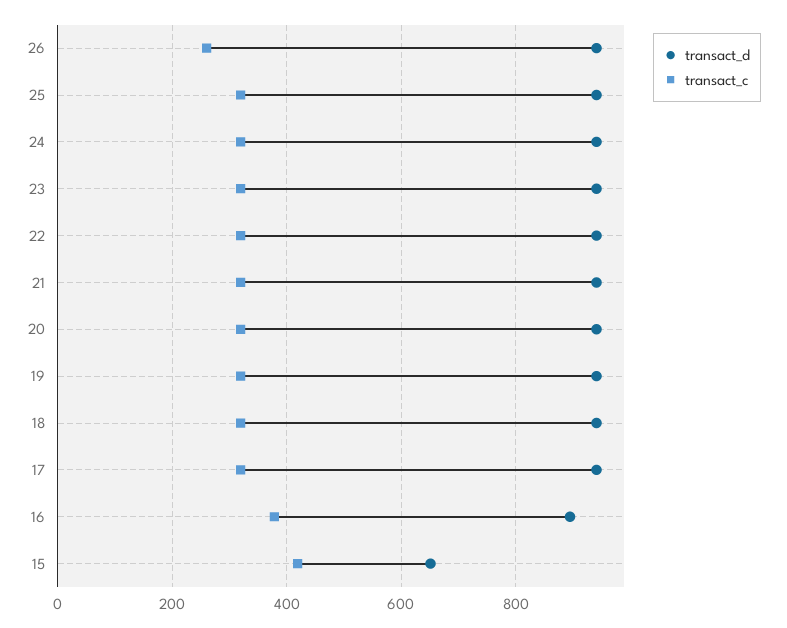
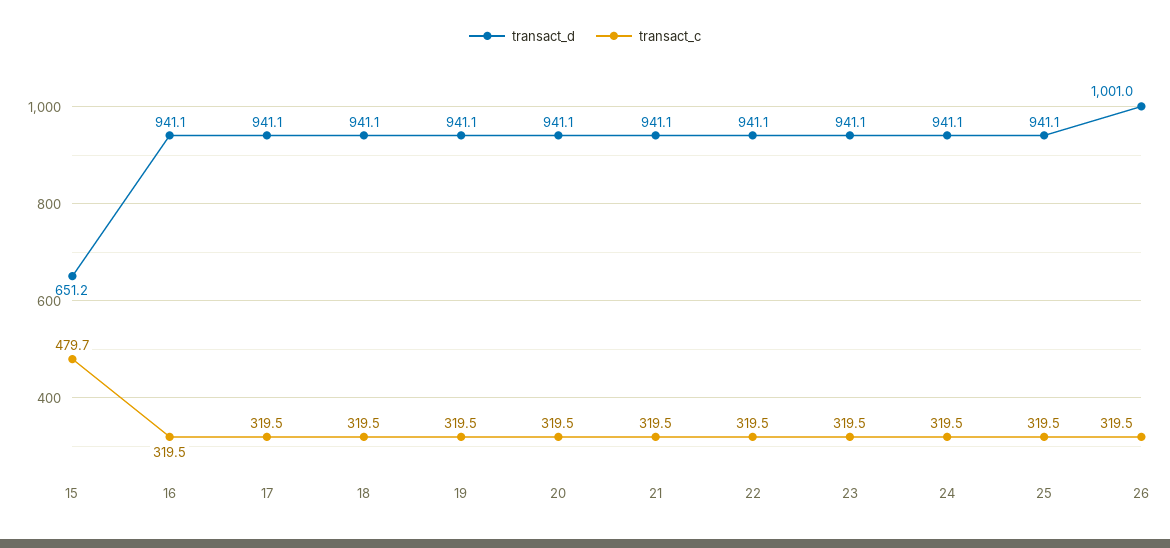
transact_d, 26: 940 -> 1001
transact_c, 26: 260 -> 319.5
transact_d, 16: 900 -> 941.1
transact_c, 16: 380 -> 319.5
transact_c, 15: 420 -> 479.7

